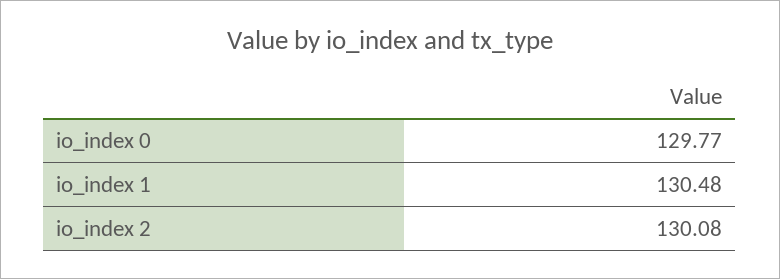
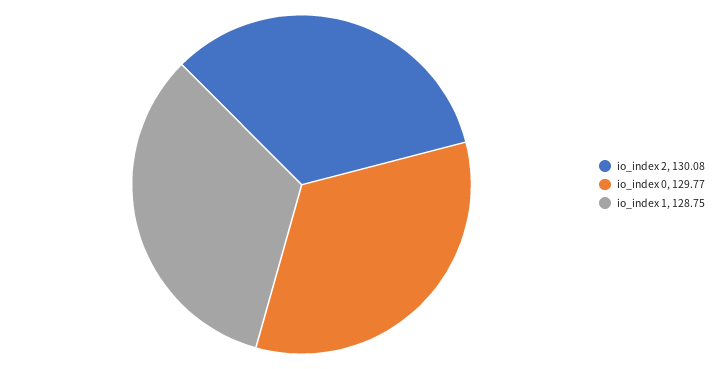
io_index 1: 130.48 -> 128.75

